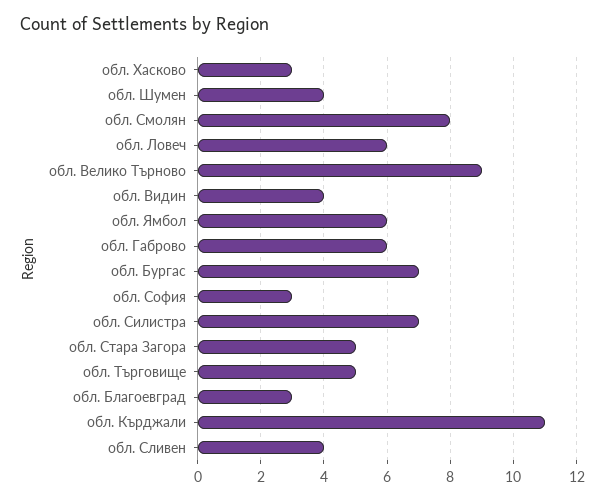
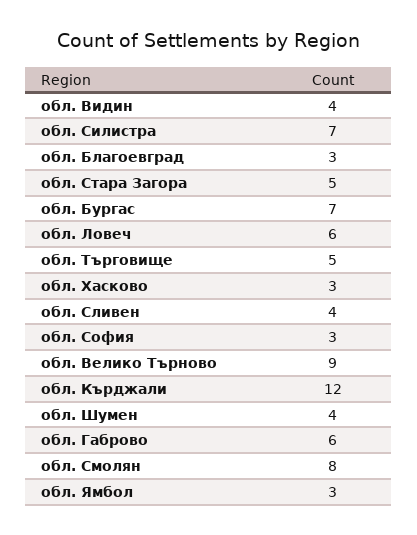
обл. Ямбол: 6 -> 3
обл. Кърджали: 11 -> 12

